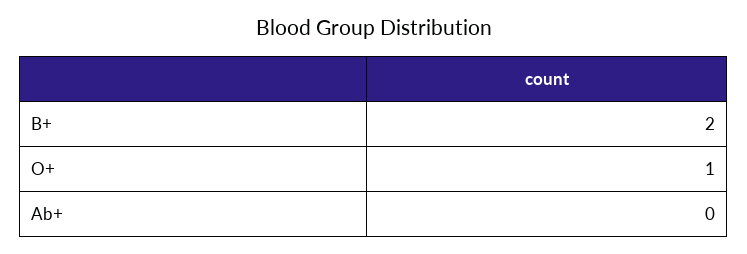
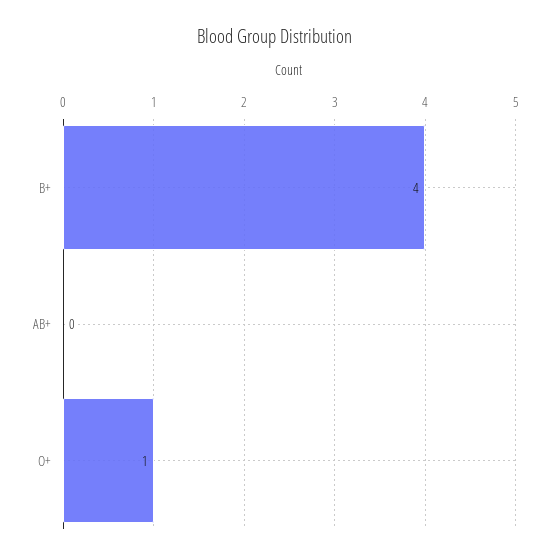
B+: 2 -> 4

